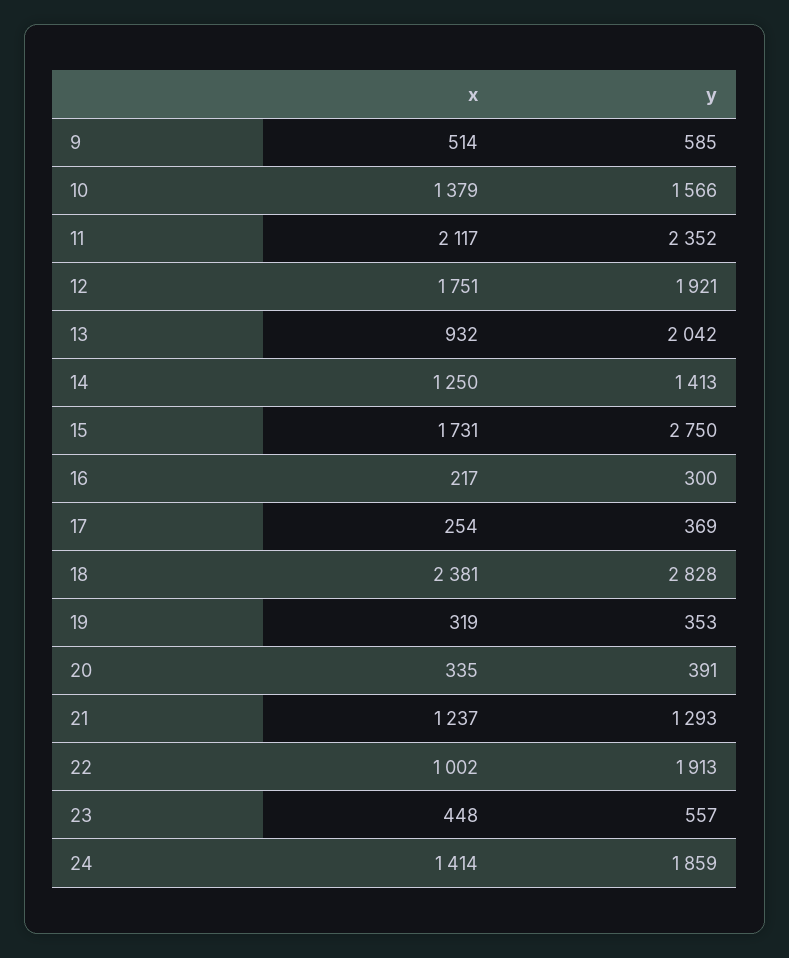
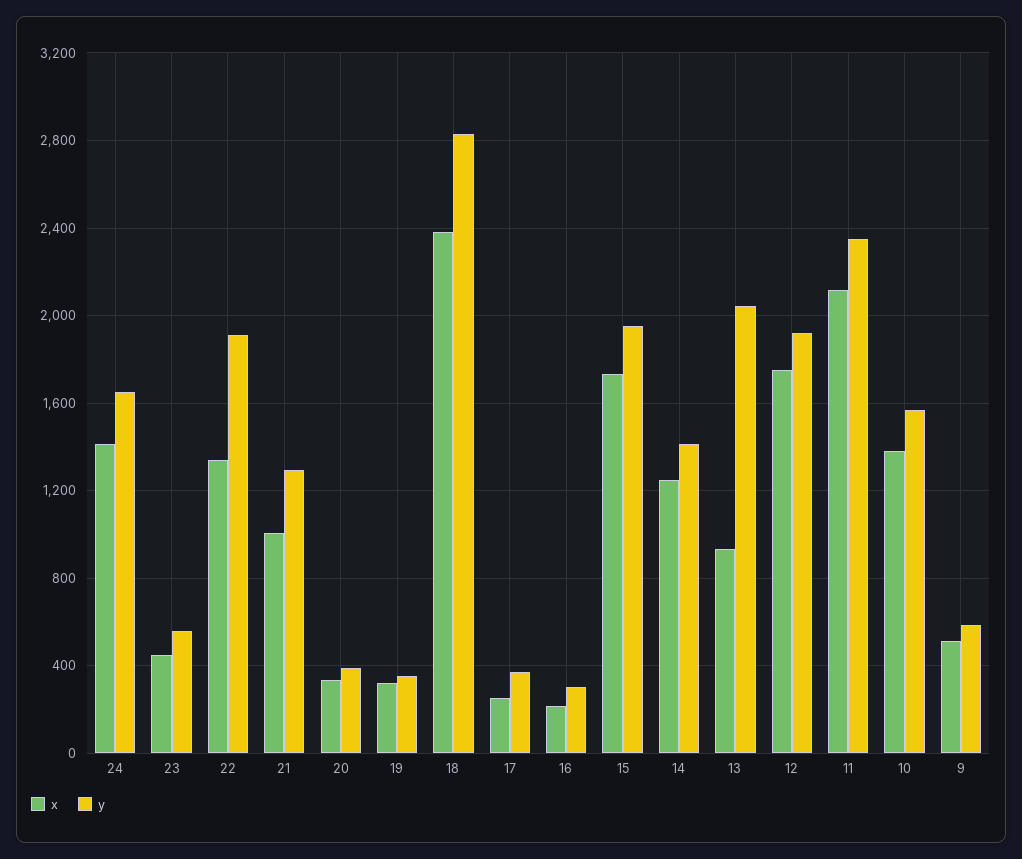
y, 15: 2750 -> 1950
x, 21: 1237 -> 1000
x, 22: 1002 -> 1350
y, 24: 1859 -> 1650

